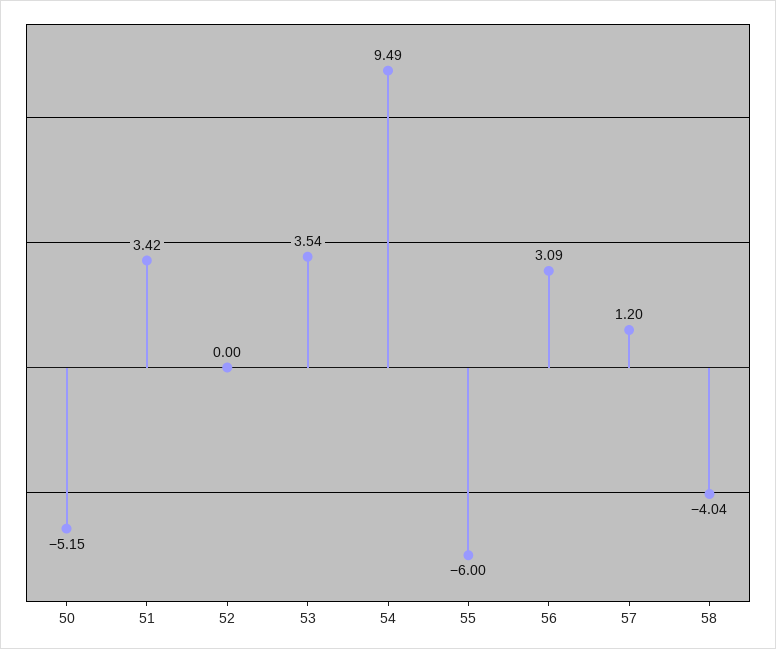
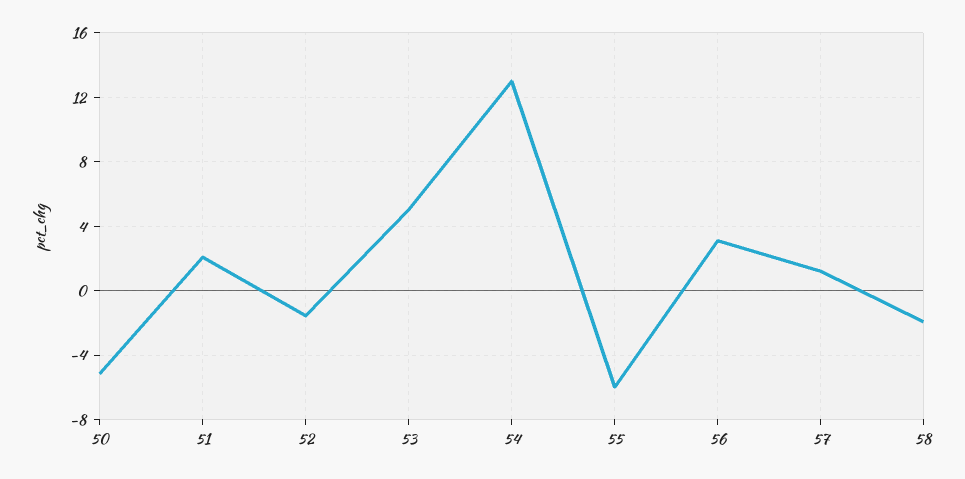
51: 3.42 -> 2
52: 0 -> -1.5
53: 3.54 -> 5
54: 9.49 -> 13
58: -4.04 -> -2

